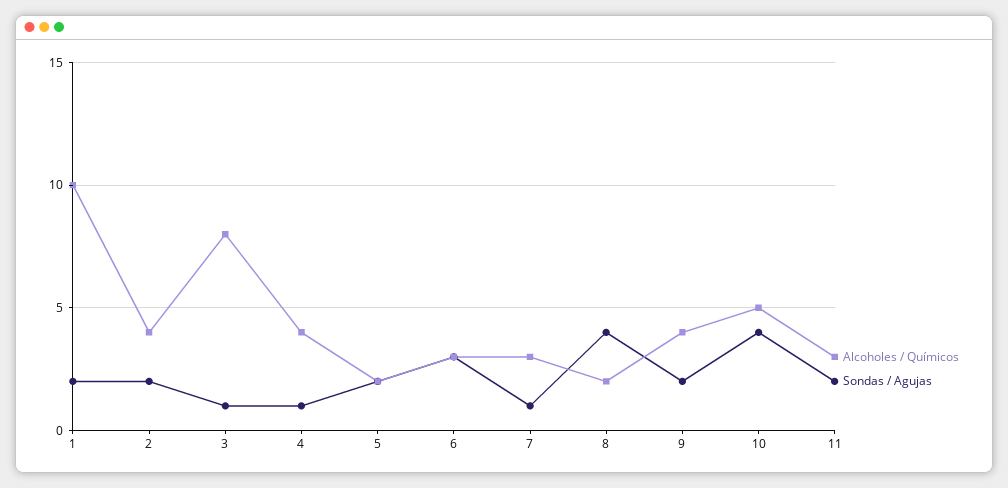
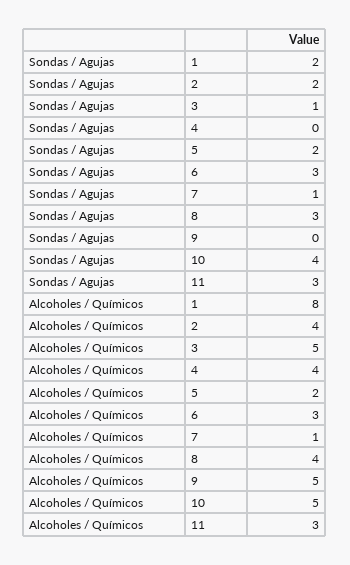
Alcoholes / Químicos, 1: 10 -> 8
Alcoholes / Químicos, 3: 8 -> 5
Sondas / Agujas, 4: 1 -> 0
Alcoholes / Químicos, 7: 3 -> 1
Alcoholes / Químicos, 8: 2 -> 4
Sondas / Agujas, 8: 4 -> 3
Alcoholes / Químicos, 9: 4 -> 5
Sondas / Agujas, 9: 2 -> 0
Sondas / Agujas, 11: 2 -> 3

